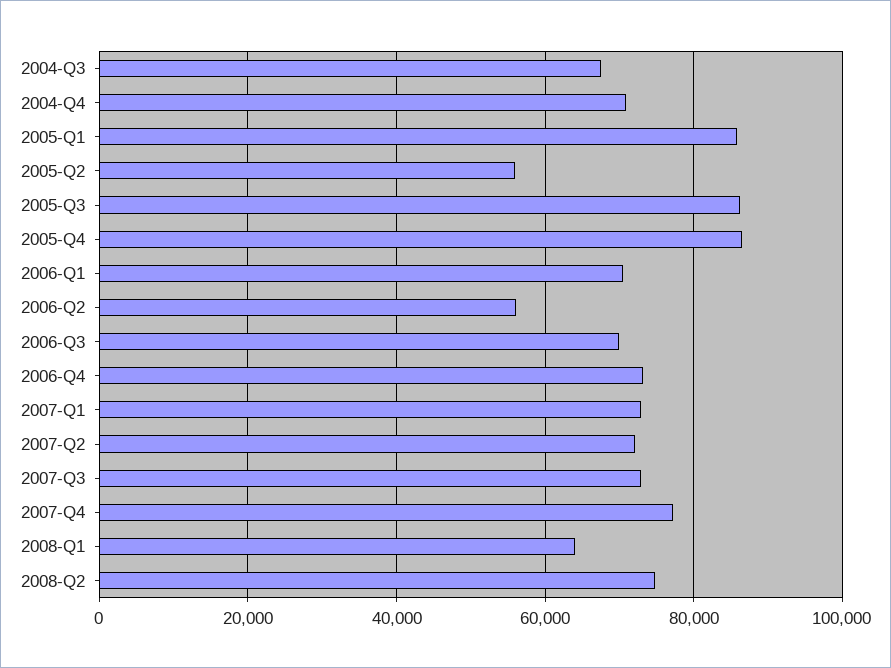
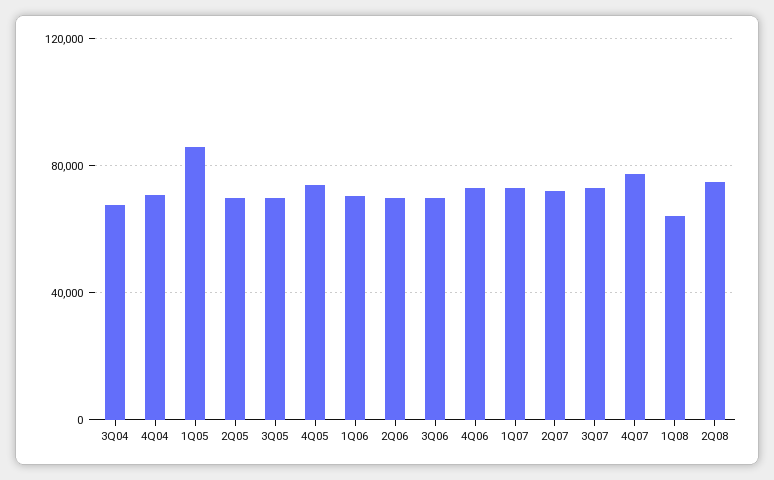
2005-Q2: 56000 -> 70000
2005-Q3: 86000 -> 70000
2005-Q4: 86000 -> 75000
2006-Q2: 56000 -> 70000

